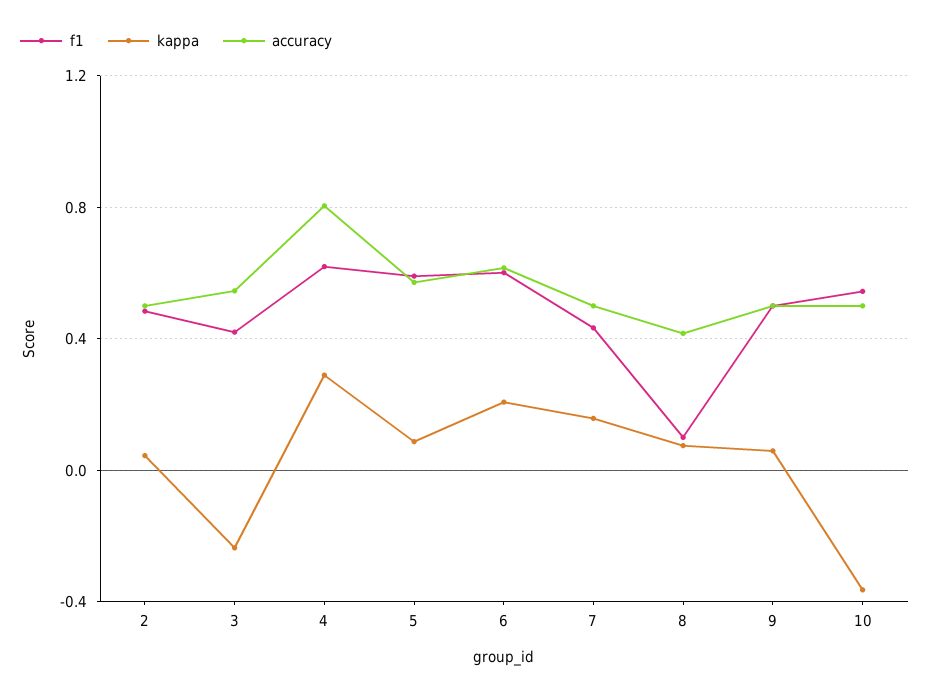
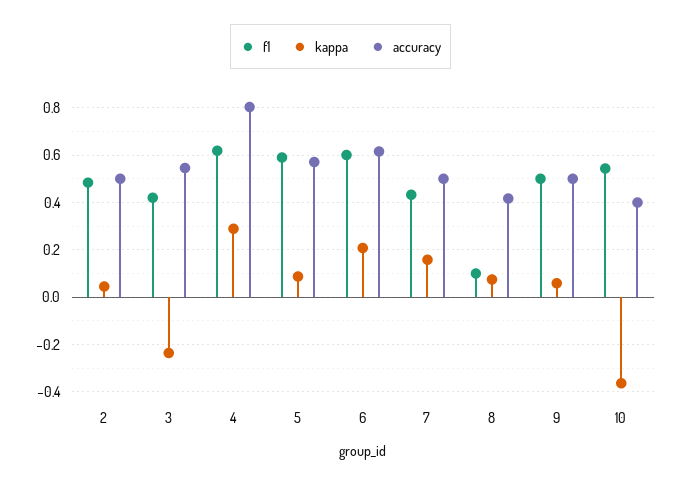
accuracy, 10: 0.5 -> 0.4

